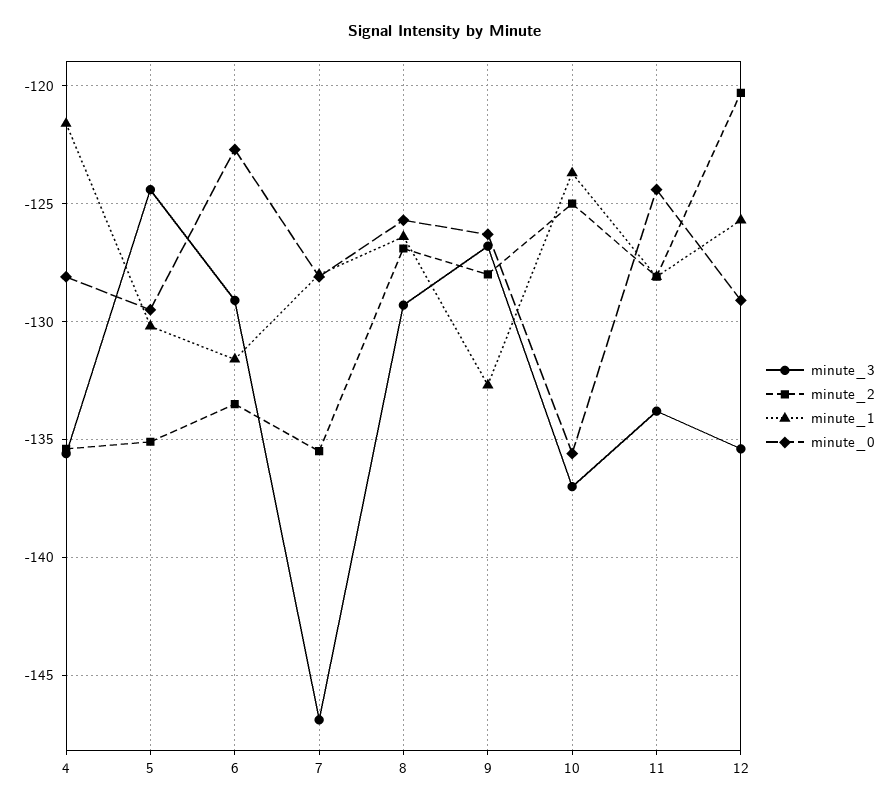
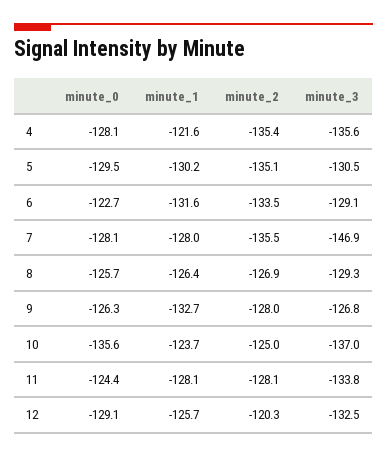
minute_3, 5: -124.5 -> -130.5
minute_3, 12: -135.5 -> -132.5

